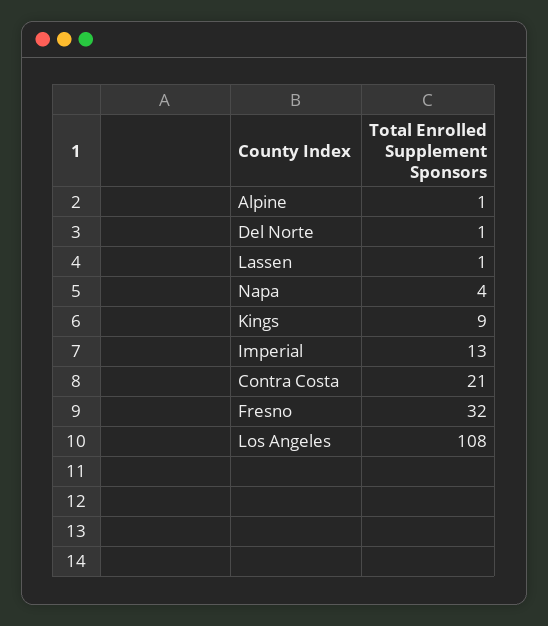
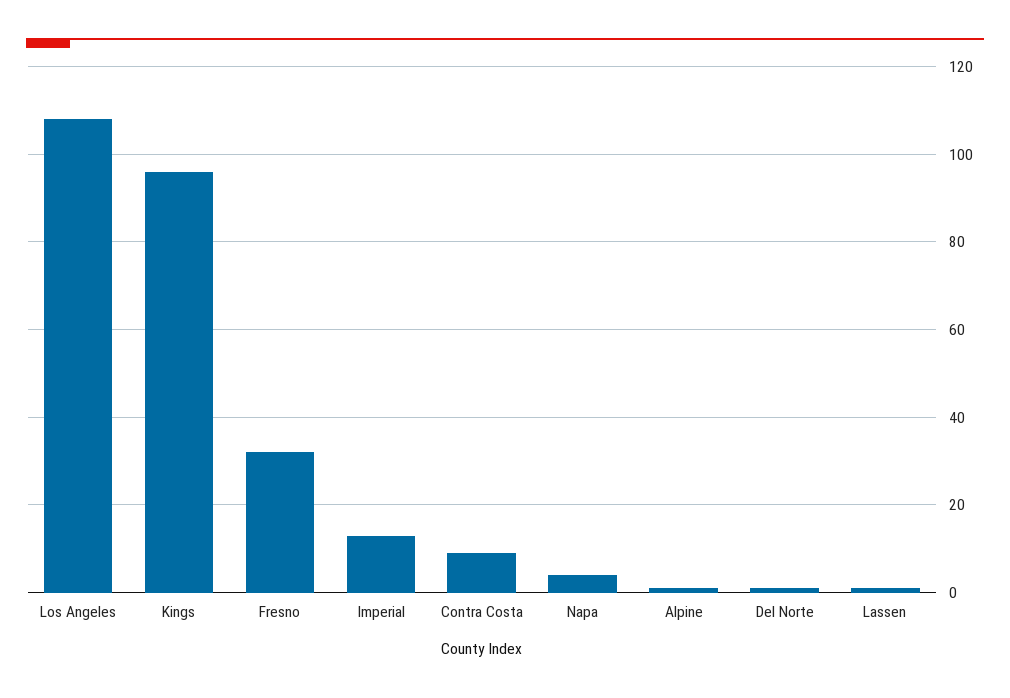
Kings: 9 -> 95
Contra Costa: 21 -> 10

